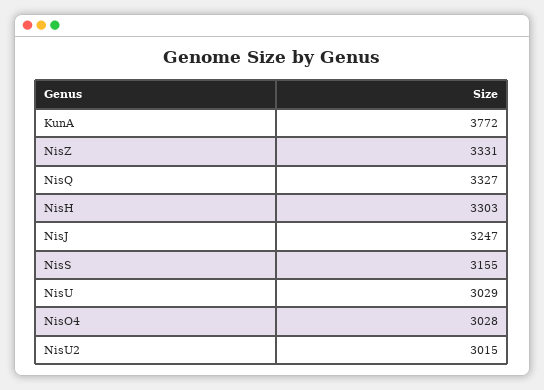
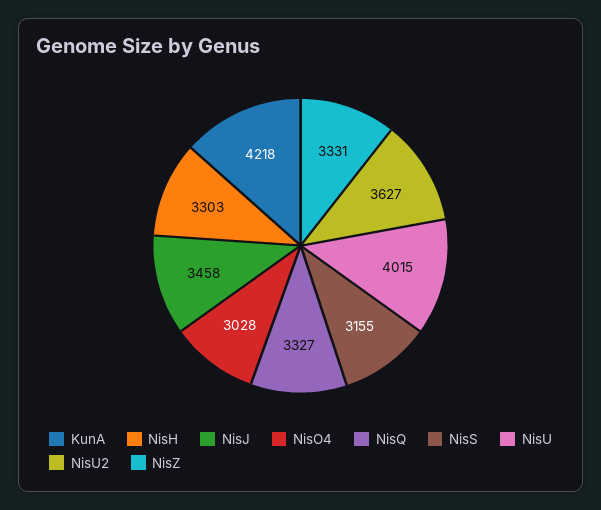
KunA: 3772 -> 4218
NisJ: 3247 -> 3458
NisU: 3029 -> 4015
NisU2: 3015 -> 3627

